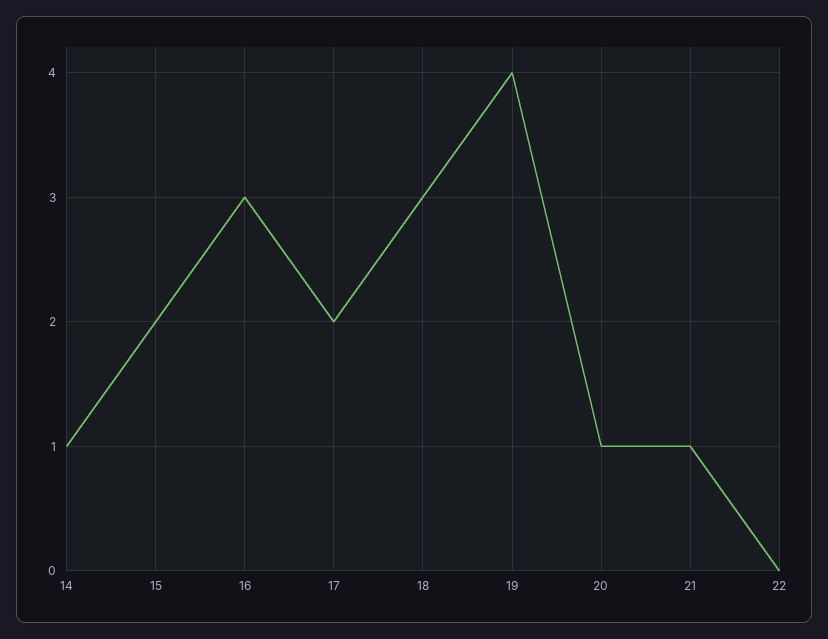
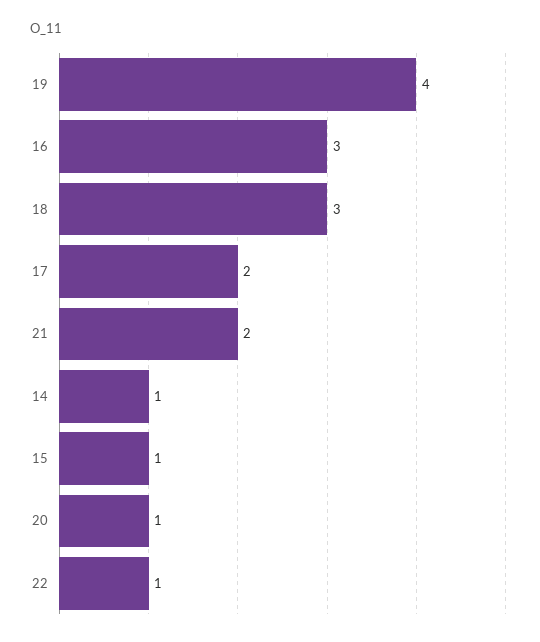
15: 2 -> 1
21: 1 -> 2
22: 0 -> 1

